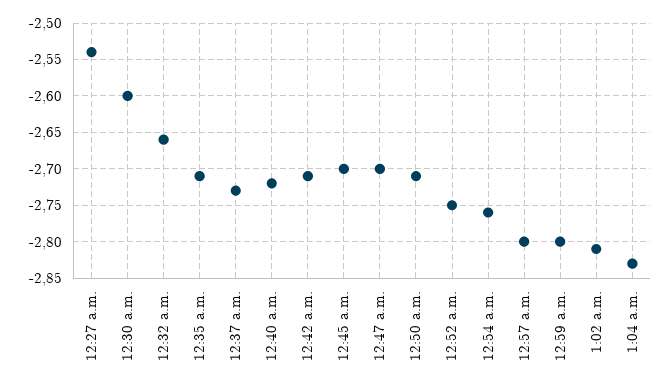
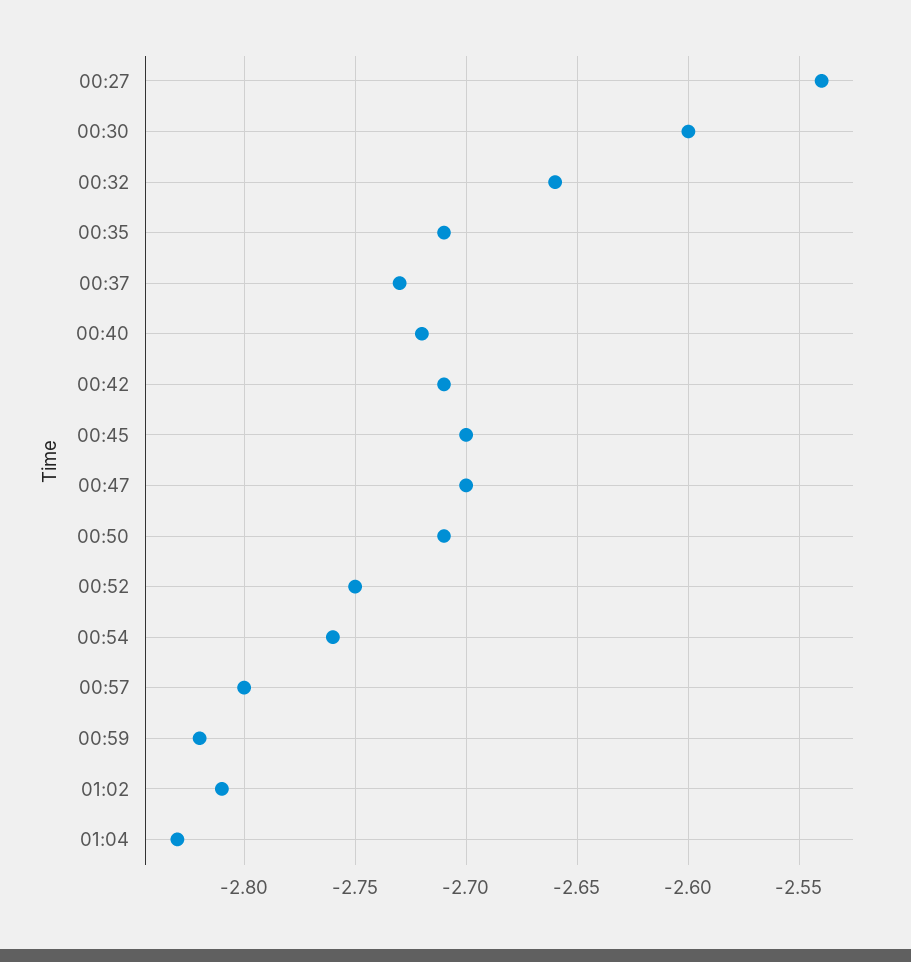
12:59 a.m.: -2.8 -> -2.82

